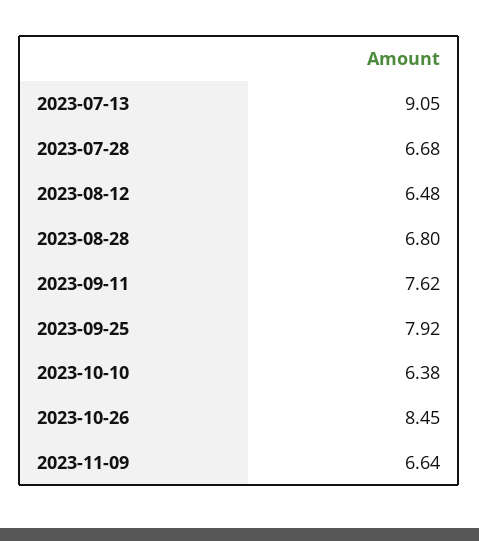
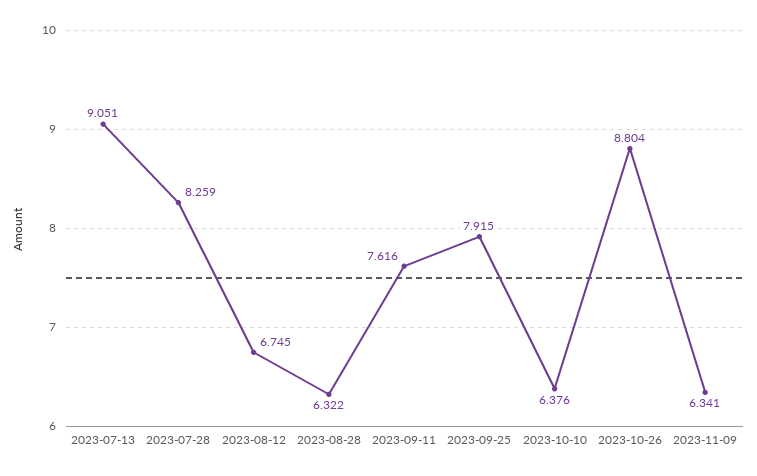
2023-07-28: 6.68 -> 8.259
2023-08-12: 6.48 -> 6.745
2023-08-28: 6.8 -> 6.322
2023-10-26: 8.45 -> 8.804
2023-11-09: 6.64 -> 6.341

